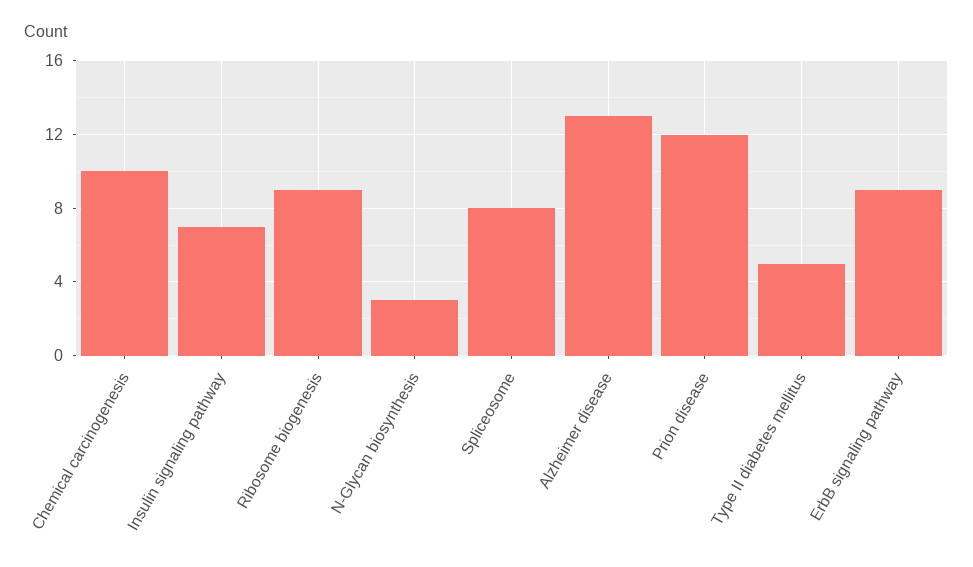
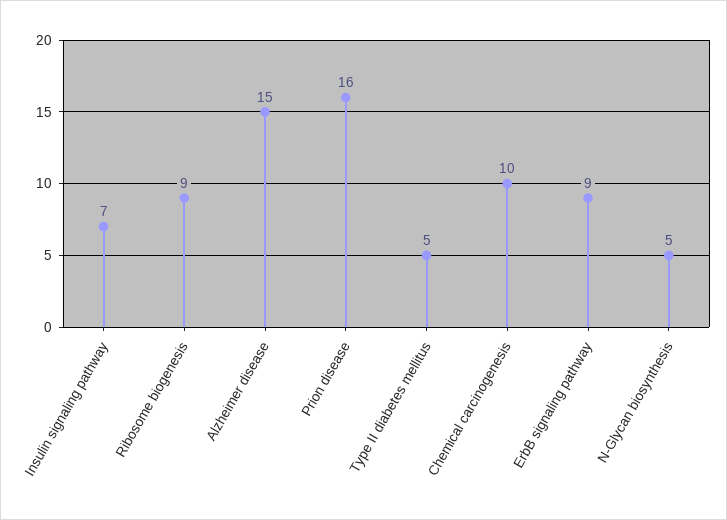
N-Glycan biosynthesis: 3 -> 5
Spliceosome: 8 -> none
Alzheimer disease: 13 -> 15
Prion disease: 12 -> 16

